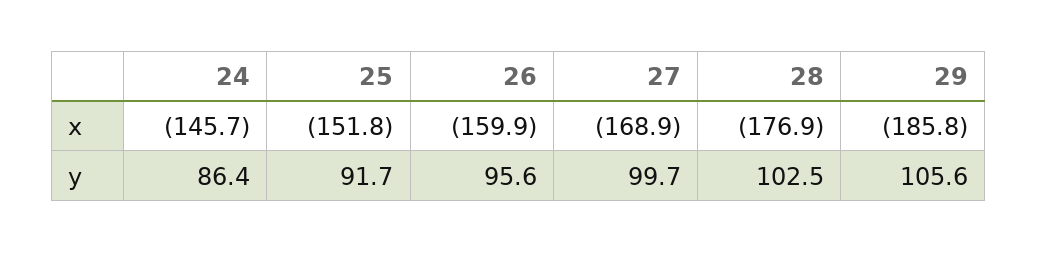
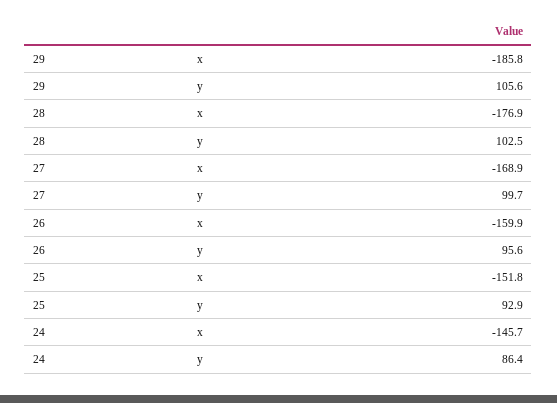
25, y: 91.7 -> 92.9

